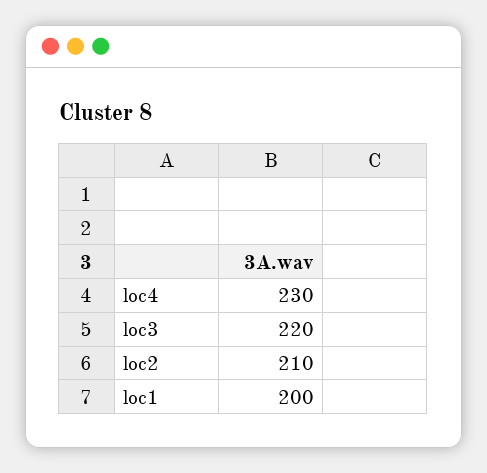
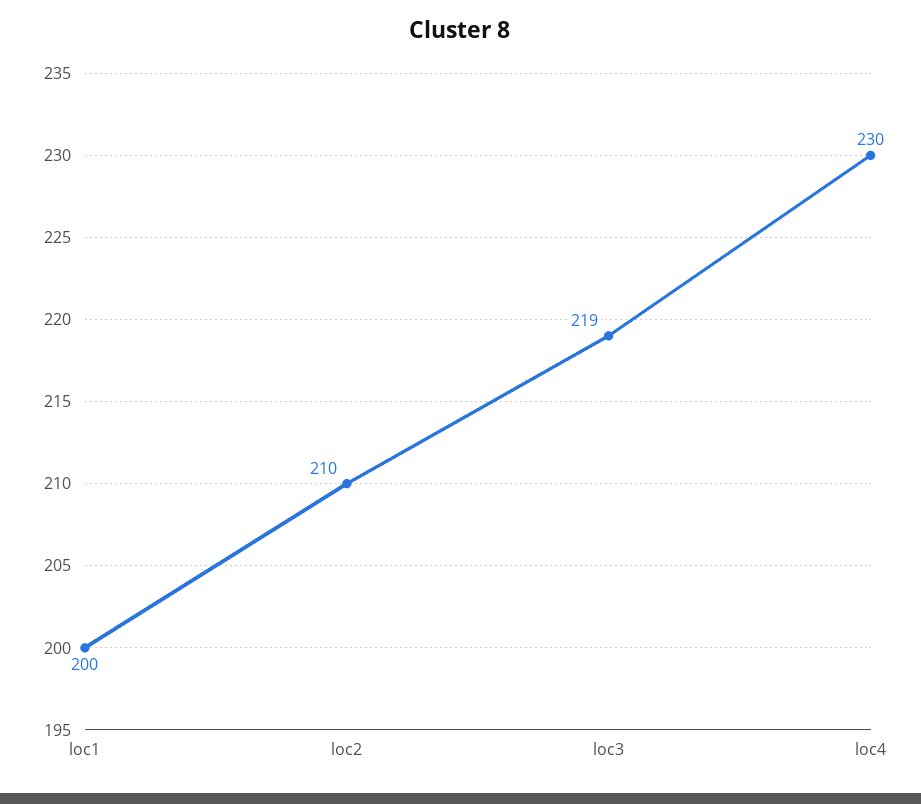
loc3: 220 -> 219

